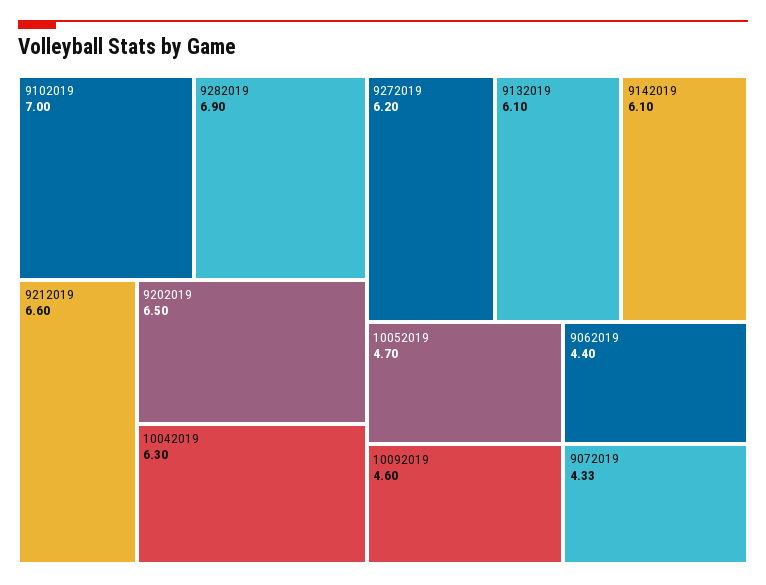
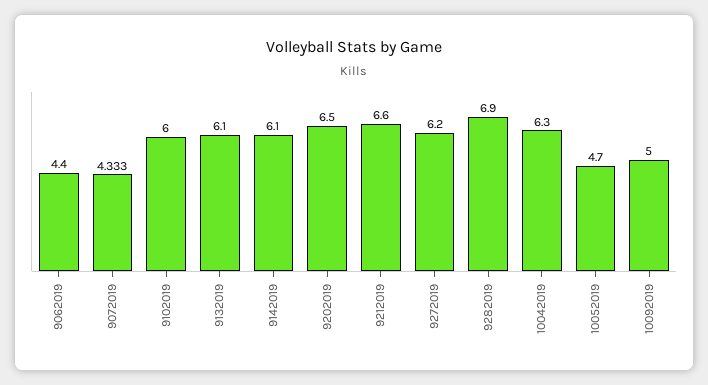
9102019: 7 -> 6
10092019: 4.6 -> 5

